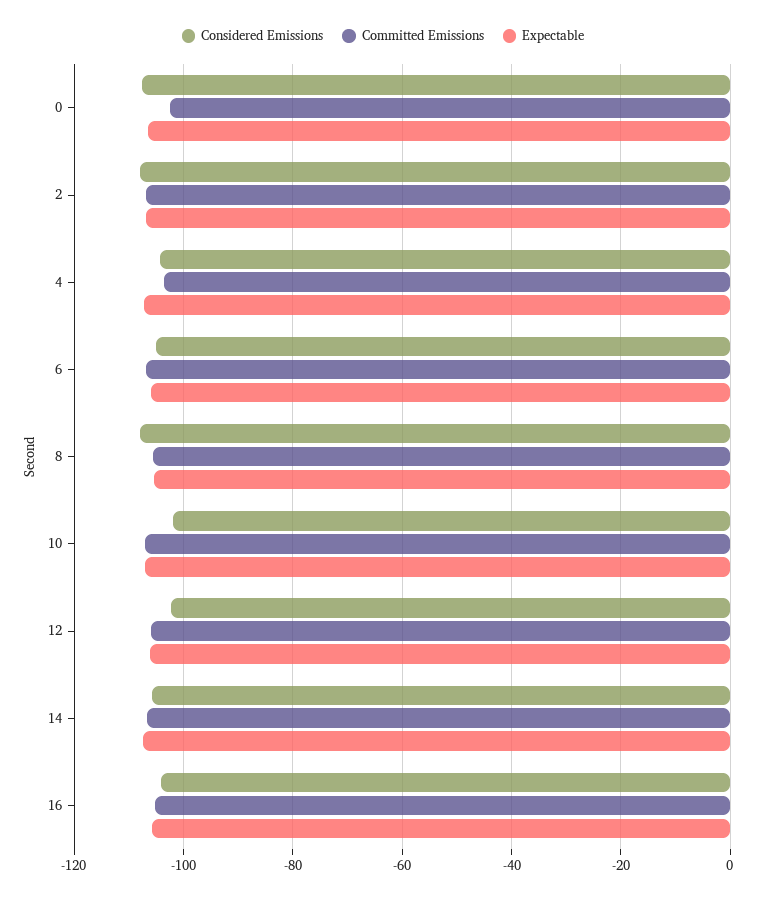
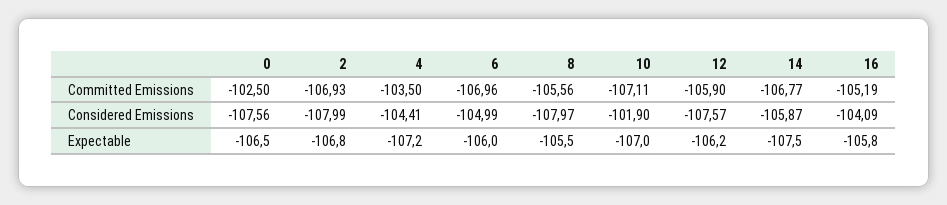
Considered Emissions, 12: -102 -> -107.57

